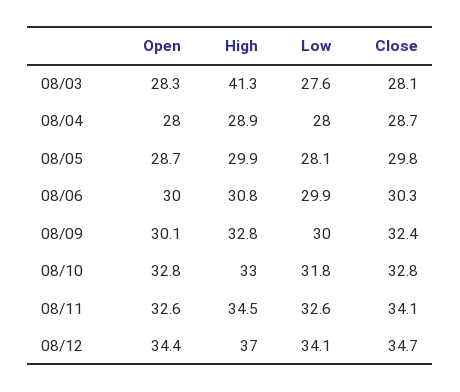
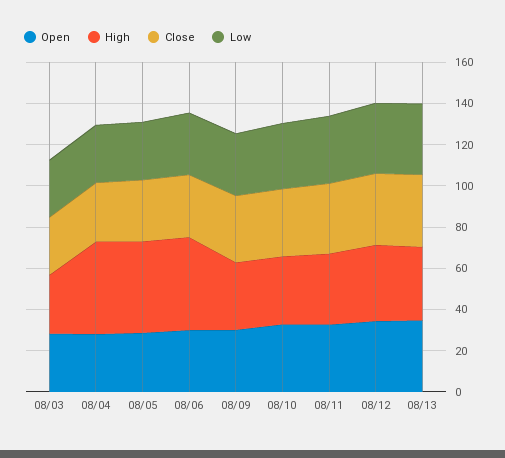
High, 08/03: 41.3 -> 30
High, 08/04: 28.9 -> 45
High, 08/05: 29.9 -> 45
High, 08/06: 30.8 -> 45
Open, 08/13: none -> 35
High, 08/13: none -> 35
Close, 08/13: none -> 35
Low, 08/13: none -> 35

